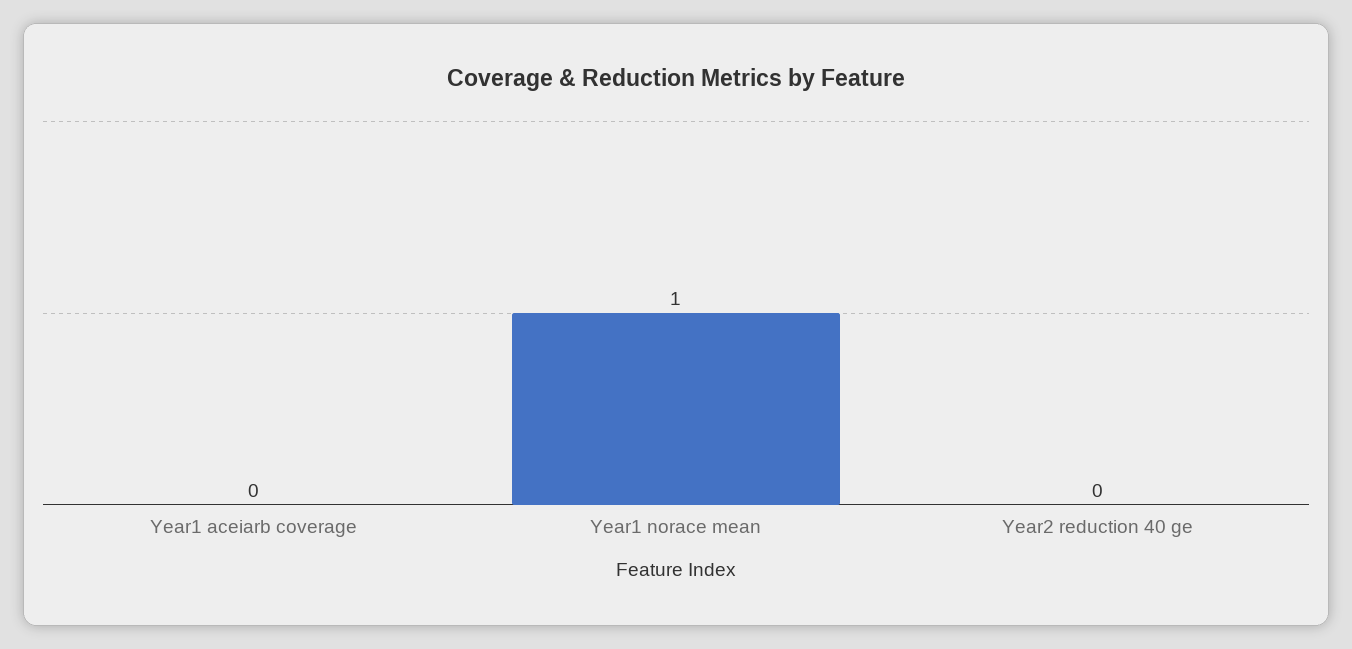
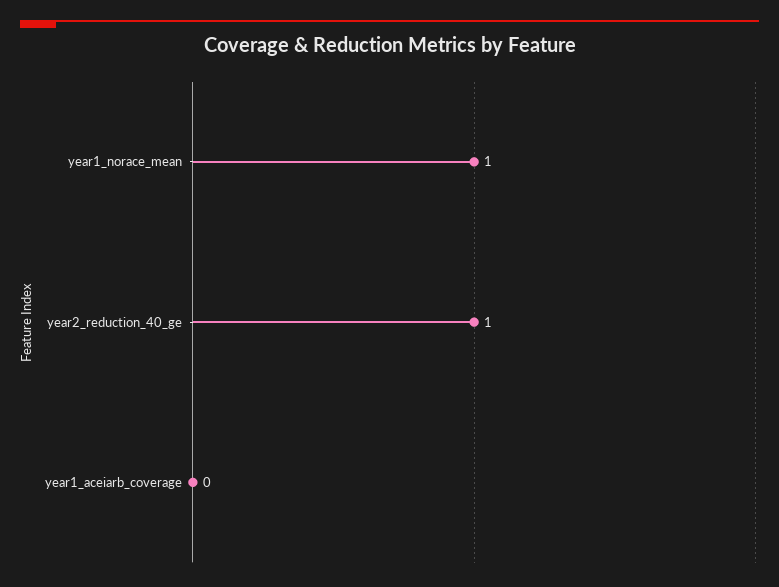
Year2 reduction 40 ge: 0 -> 1

